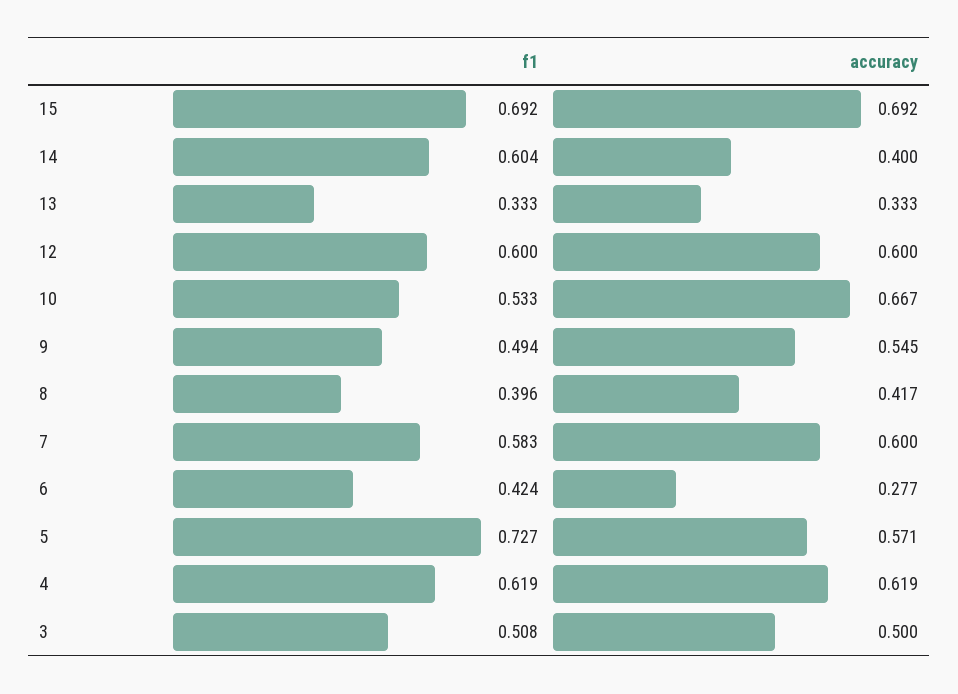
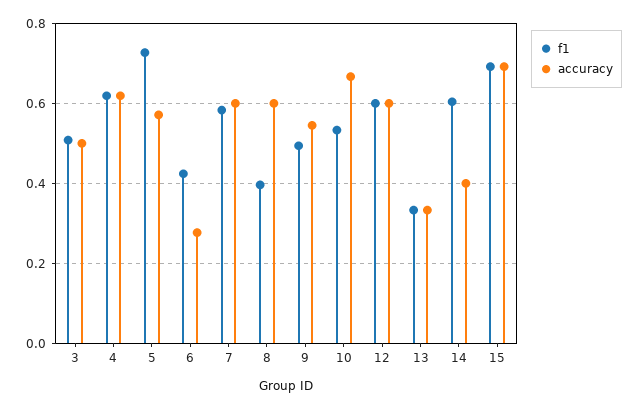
accuracy, 8: 0.417 -> 0.6

